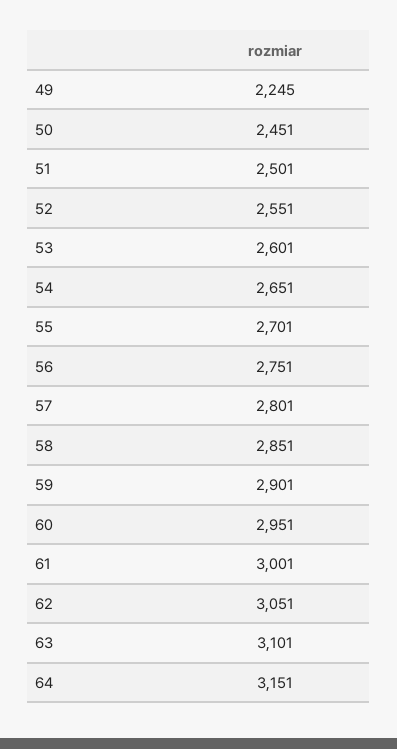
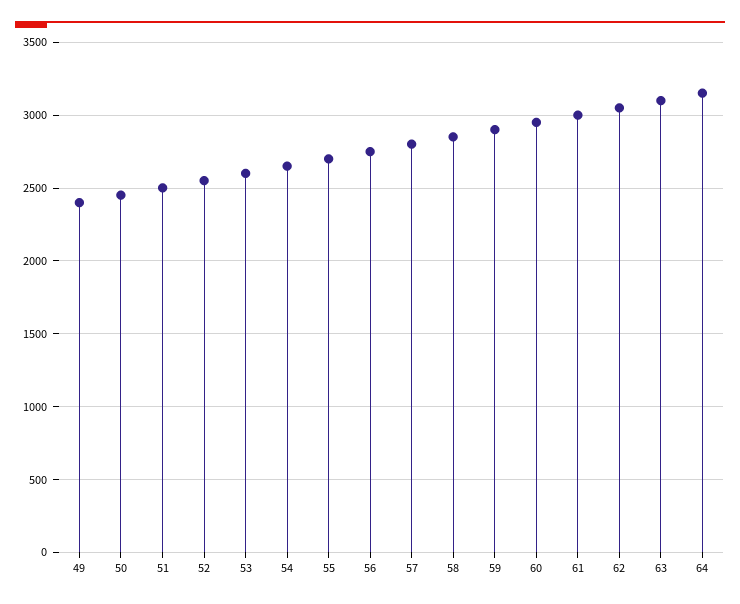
49: 2245 -> 2400

